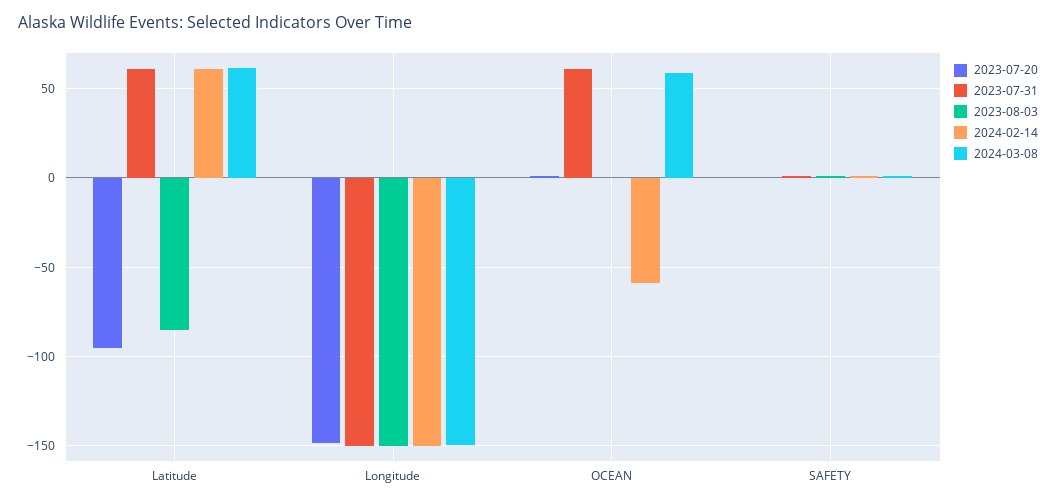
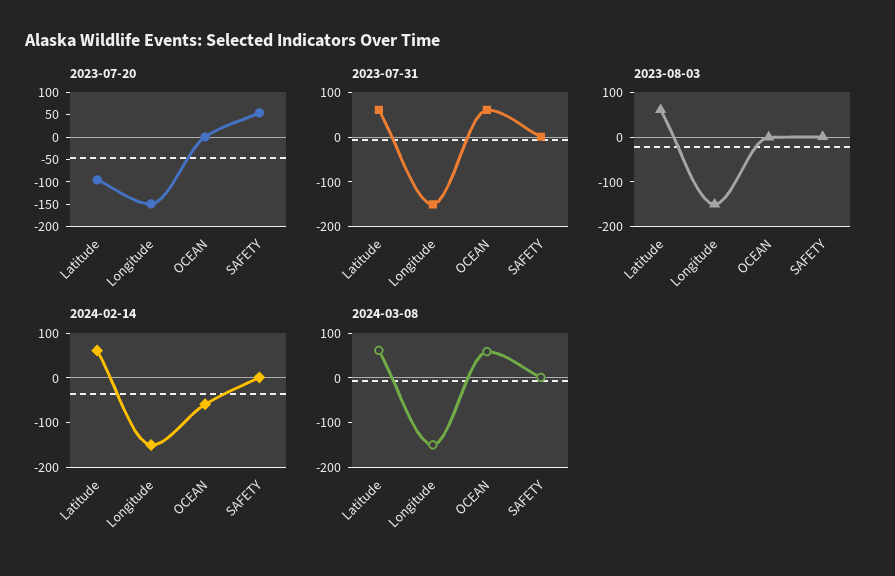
2023-08-03, Latitude: -85 -> 60
2023-07-20, SAFETY: 0 -> 50

